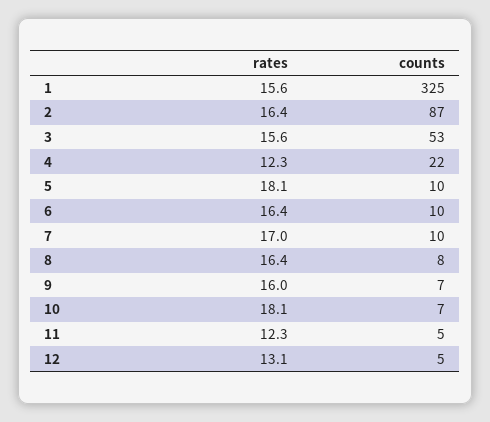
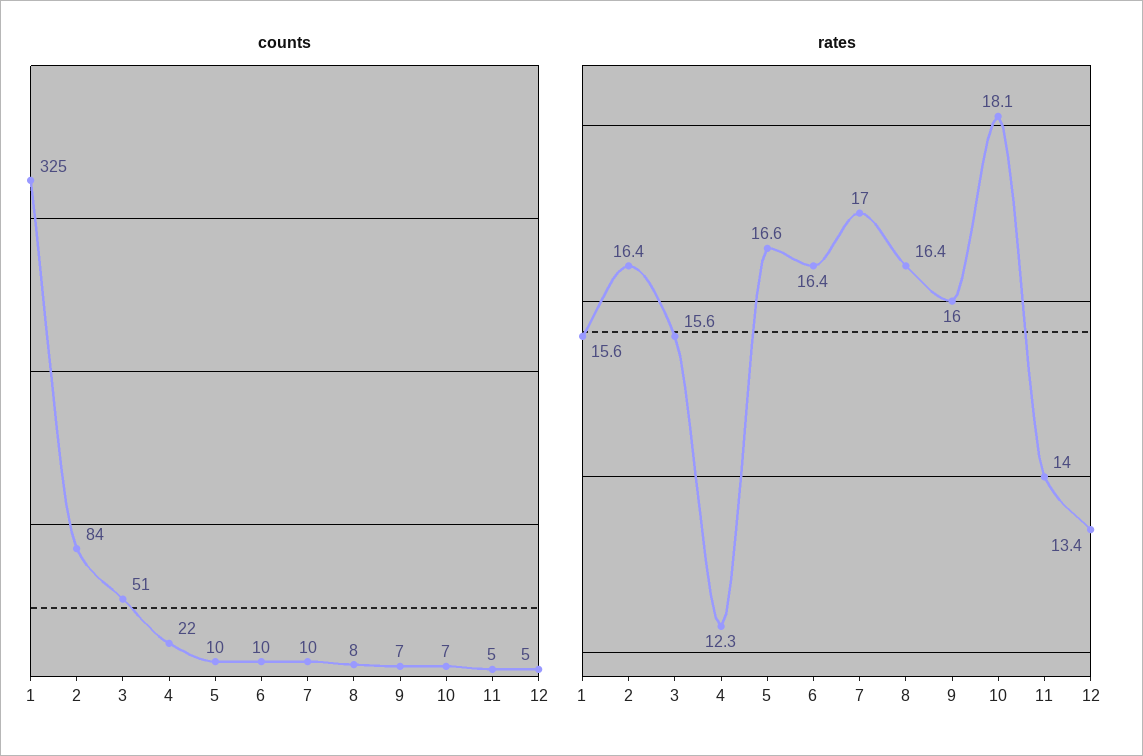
counts, 2: 87 -> 84
counts, 3: 53 -> 51
rates, 5: 18.1 -> 16.6
rates, 11: 12.3 -> 14
rates, 12: 13.1 -> 13.4

